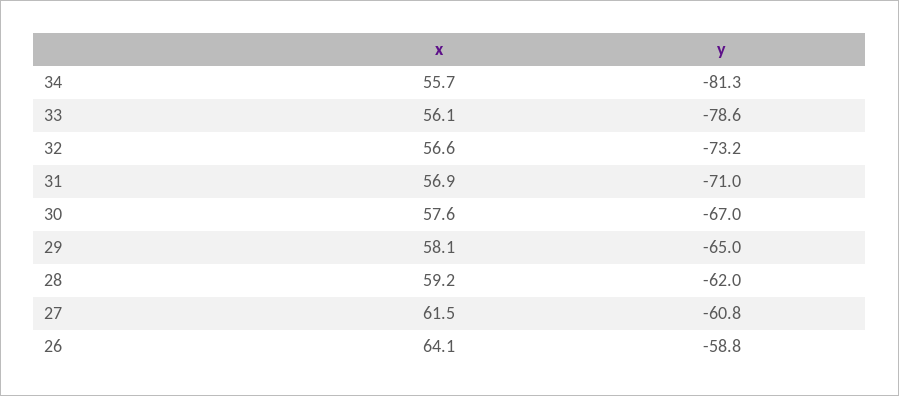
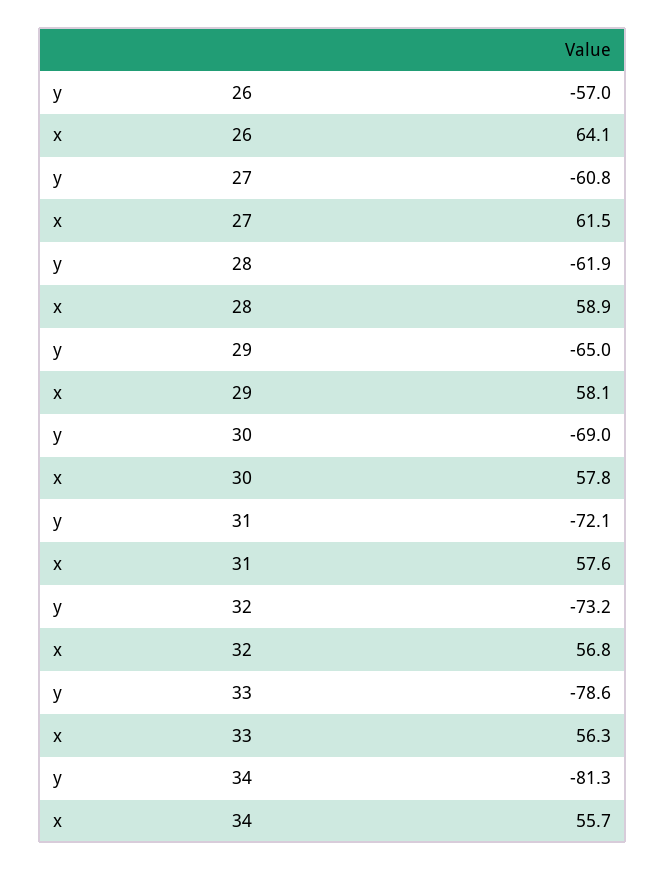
x, 33: 56.1 -> 56.3
x, 32: 56.6 -> 56.8
x, 31: 56.9 -> 57.6
y, 31: -71 -> -72.1
x, 30: 57.6 -> 57.8
y, 30: -67 -> -69
x, 28: 59.2 -> 58.9
y, 28: -62 -> -61.9
y, 26: -58.8 -> -57

